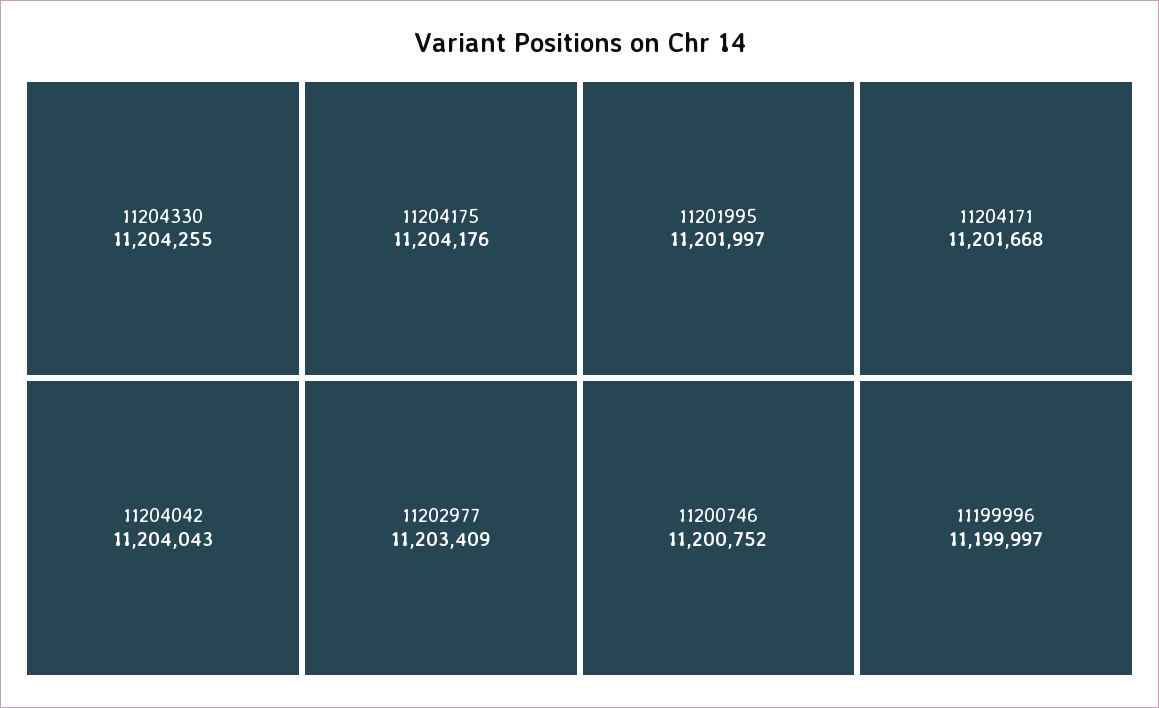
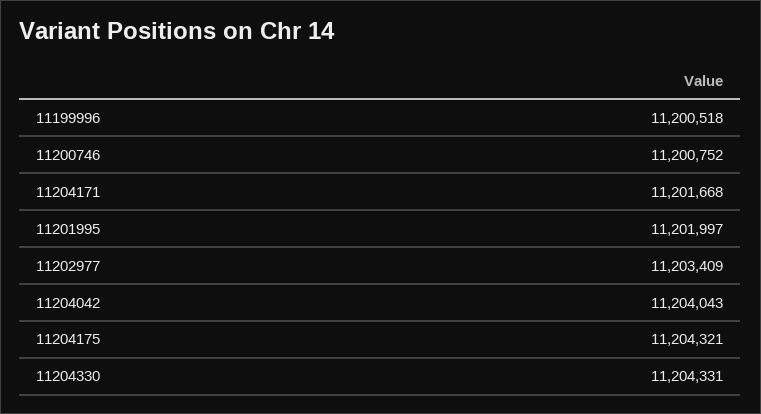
11204330: 11204255 -> 11204331
11204175: 11204176 -> 11204321
11199996: 11199997 -> 11200518

